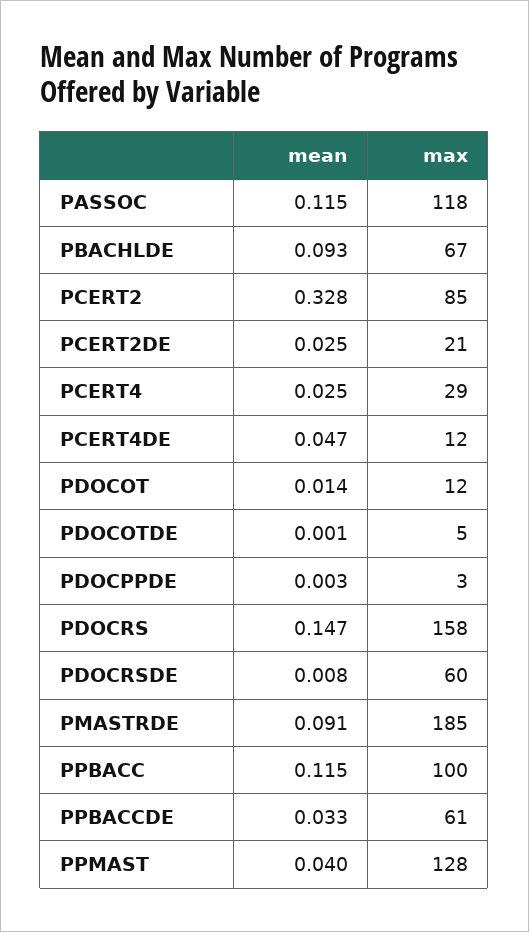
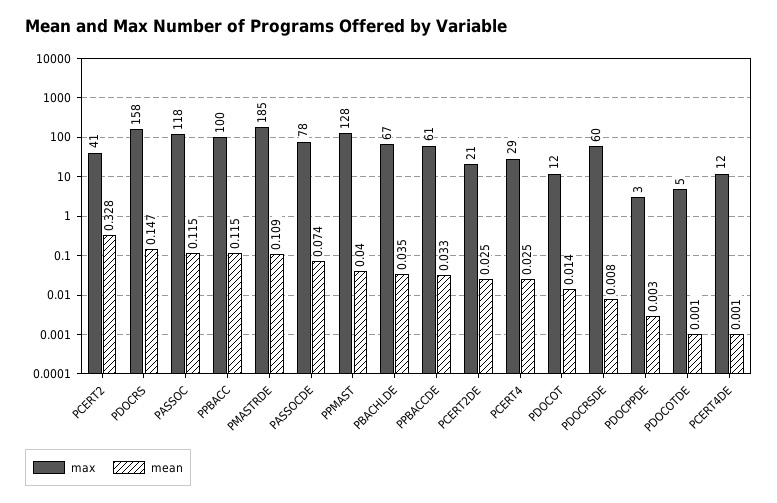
mean, PBACHLDE: 0.093 -> 0.035
max, PCERT2: 85 -> 41
mean, PCERT4DE: 0.047 -> 0.001
mean, PMASTRDE: 0.091 -> 0.109
max, PASSOCDE: none -> 78
mean, PASSOCDE: none -> 0.074

